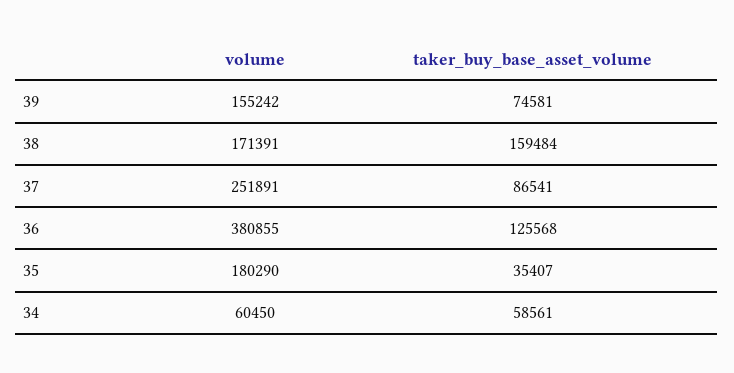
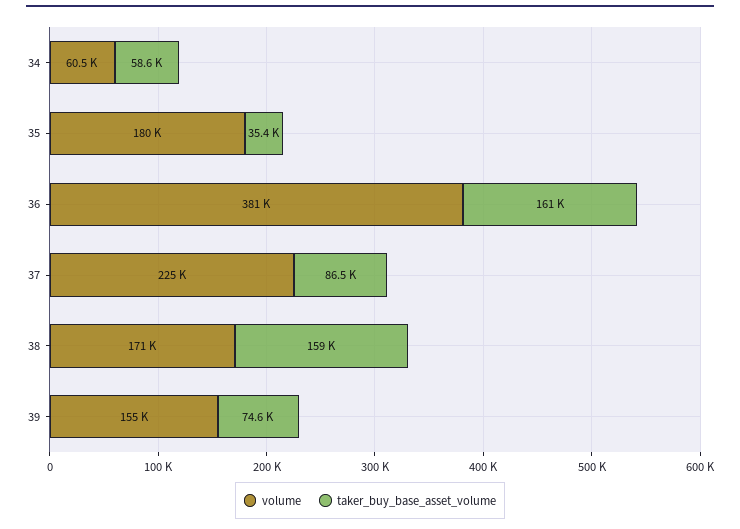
volume, 37: 251891 -> 225000
taker_buy_base_asset_volume, 36: 125568 -> 161000

